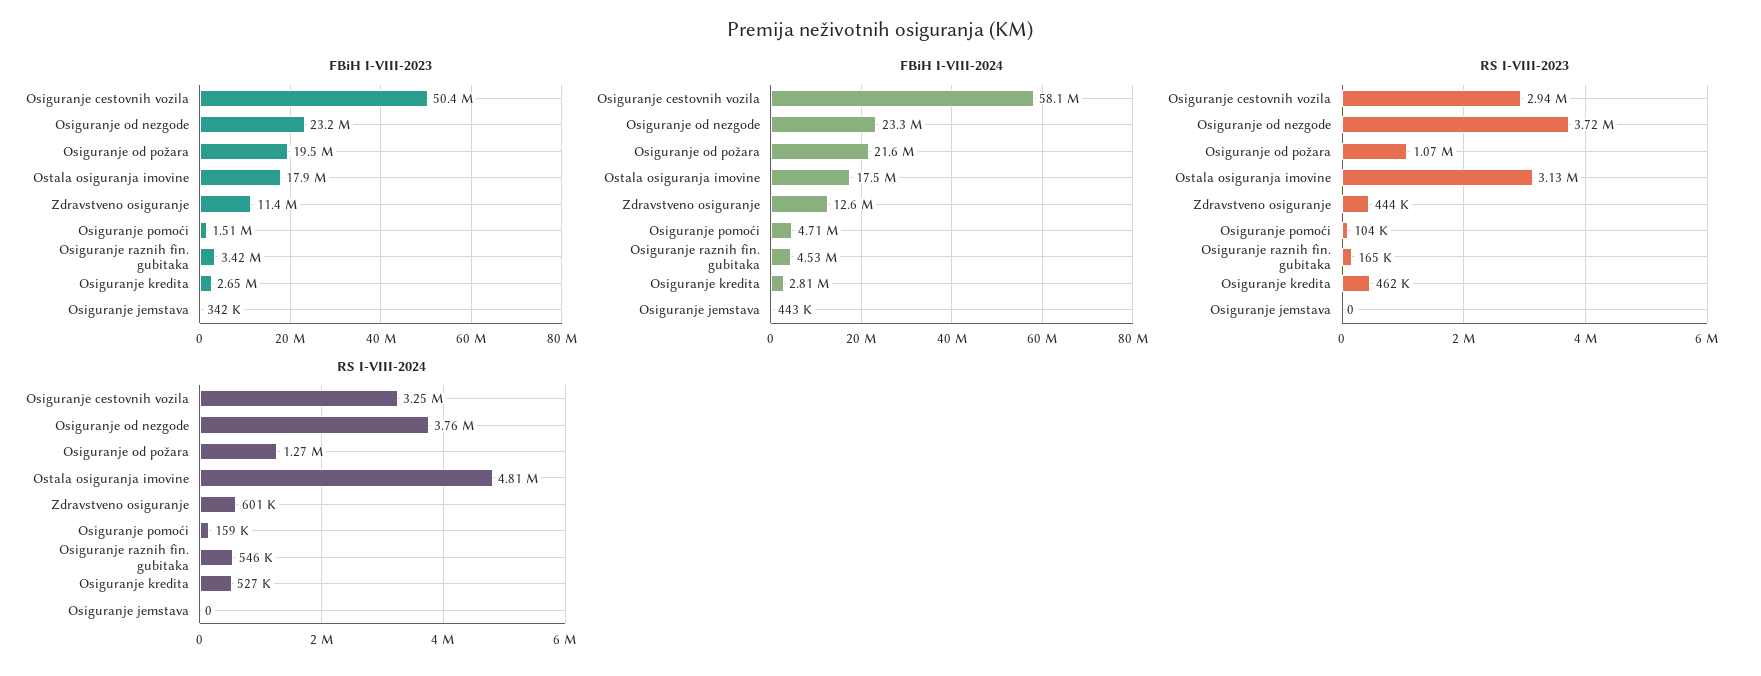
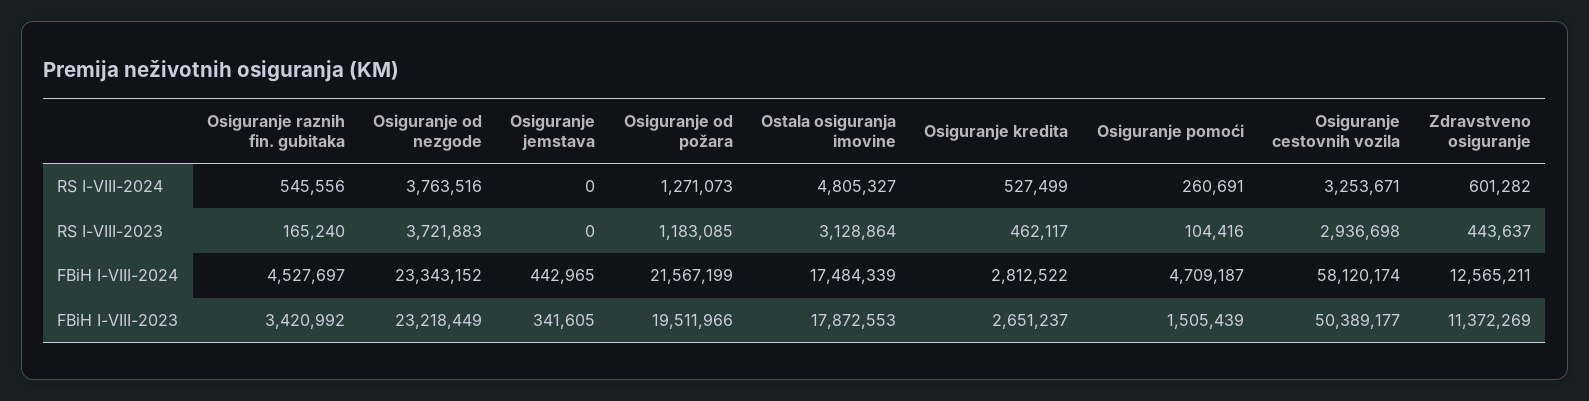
RS I-VIII-2023, Osiguranje od požara: 1070000 -> 1183085
RS I-VIII-2024, Osiguranje pomoći: 159000 -> 260691

